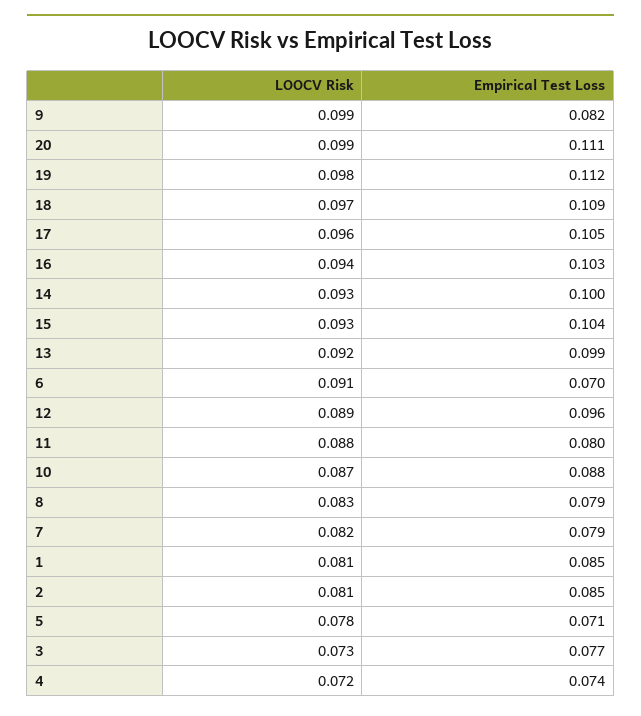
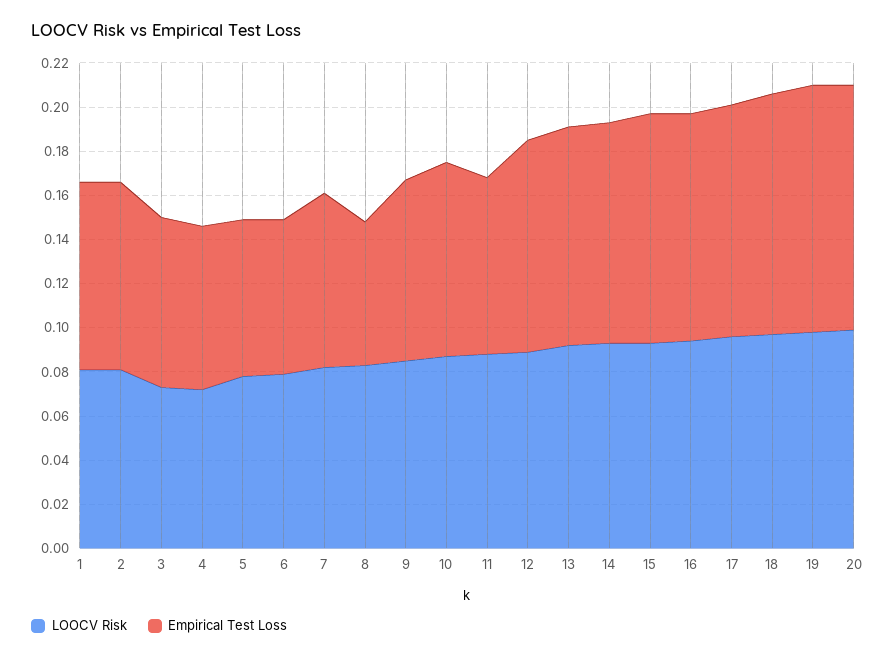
LOOCV Risk, 9: 0.099 -> 0.085
LOOCV Risk, 6: 0.091 -> 0.08
Empirical Test Loss, 8: 0.079 -> 0.065

